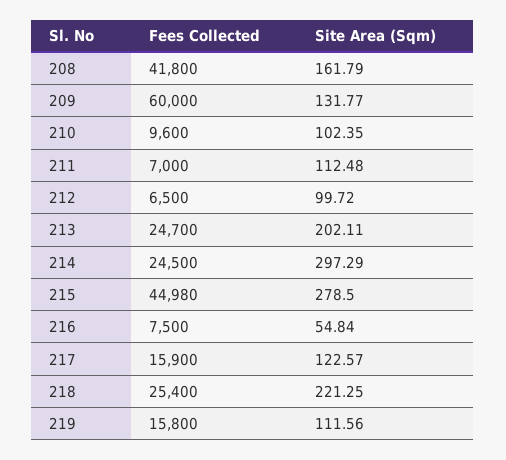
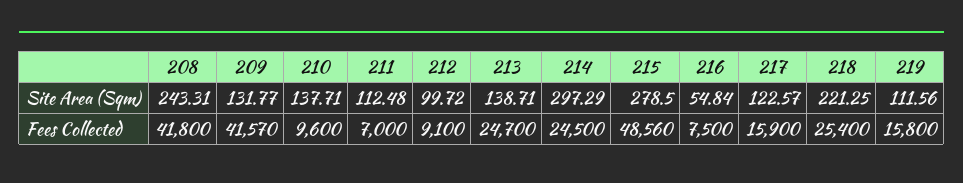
Site Area (Sqm), 208: 161.79 -> 243.31
Fees Collected, 209: 60000 -> 41570
Site Area (Sqm), 210: 102.35 -> 137.71
Fees Collected, 212: 6500 -> 9100
Site Area (Sqm), 213: 202.11 -> 138.71
Fees Collected, 215: 44980 -> 48560

